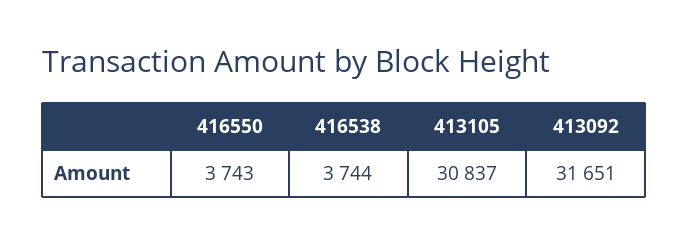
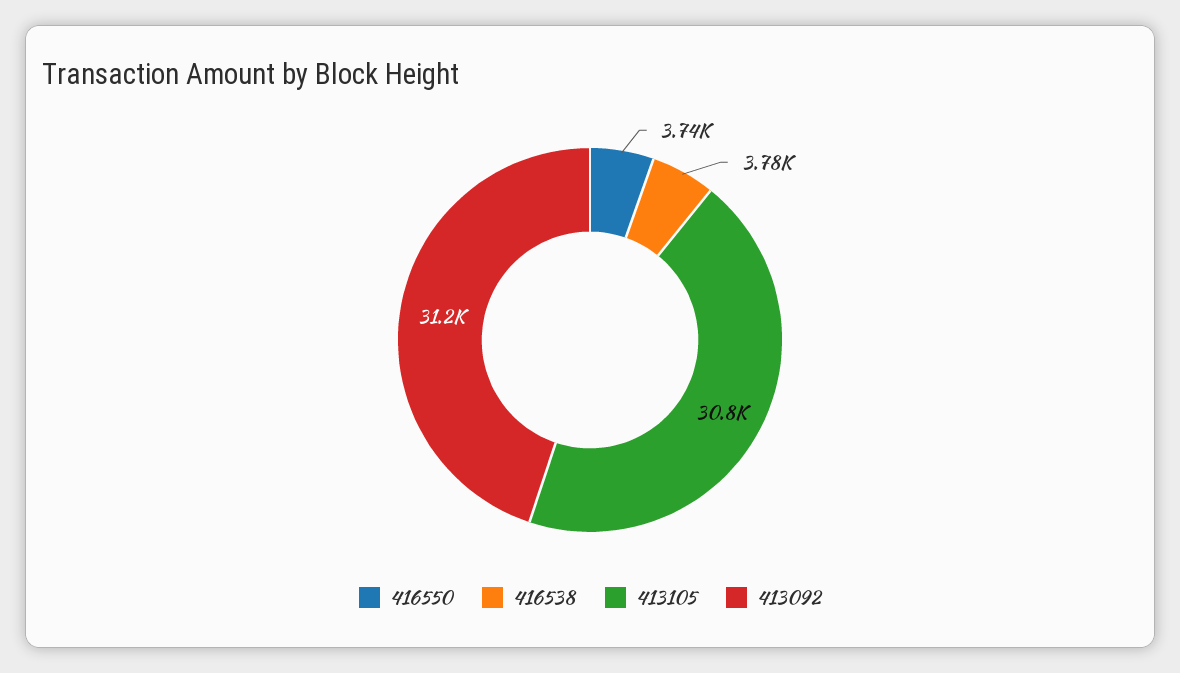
416538: 3744 -> 3780
413092: 31651 -> 31200

